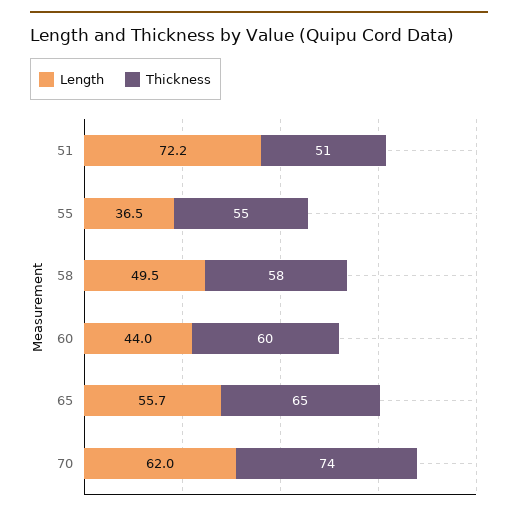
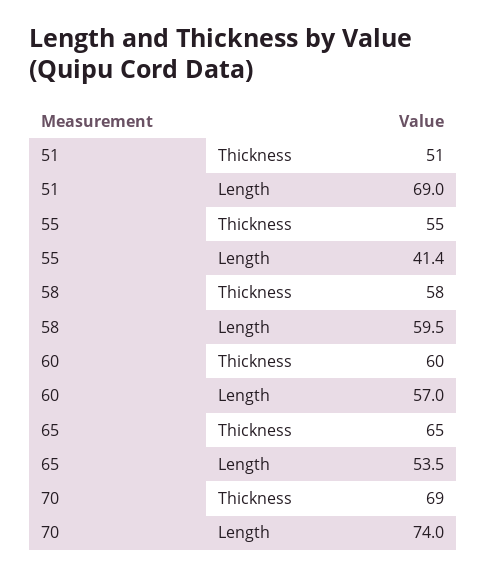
Length, 51: 72.2 -> 69
Length, 55: 36.5 -> 41.4
Length, 58: 49.5 -> 59.5
Length, 60: 44 -> 57
Length, 65: 55.7 -> 53.5
Length, 70: 62 -> 74
Thickness, 70: 74 -> 69

